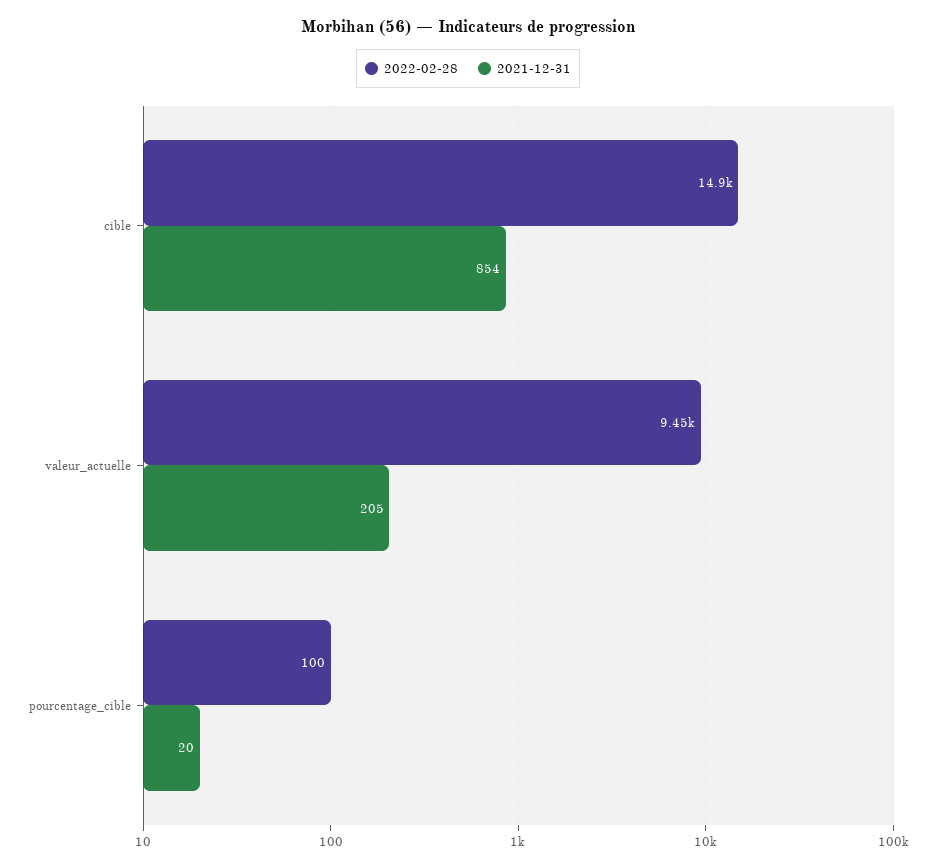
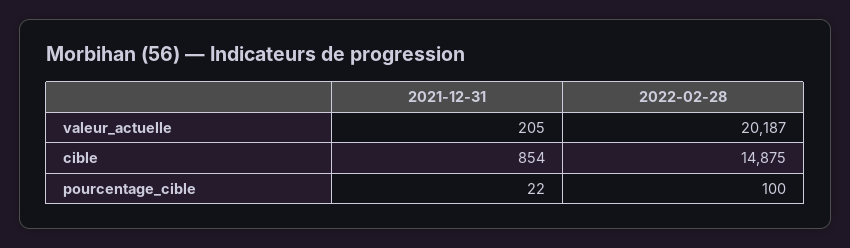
2022-02-28, valeur_actuelle: 9450 -> 20187
2021-12-31, pourcentage_cible: 20 -> 22

